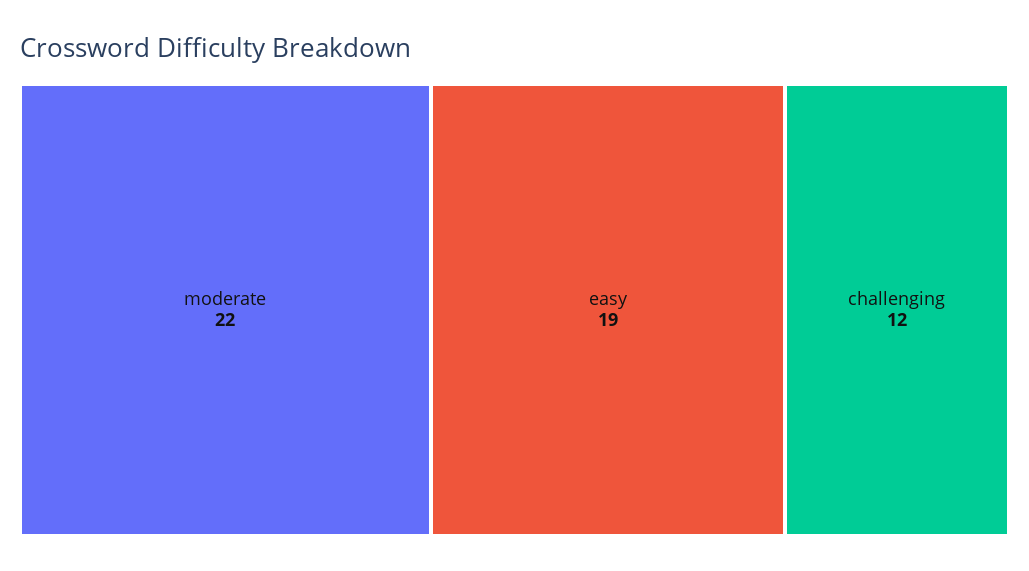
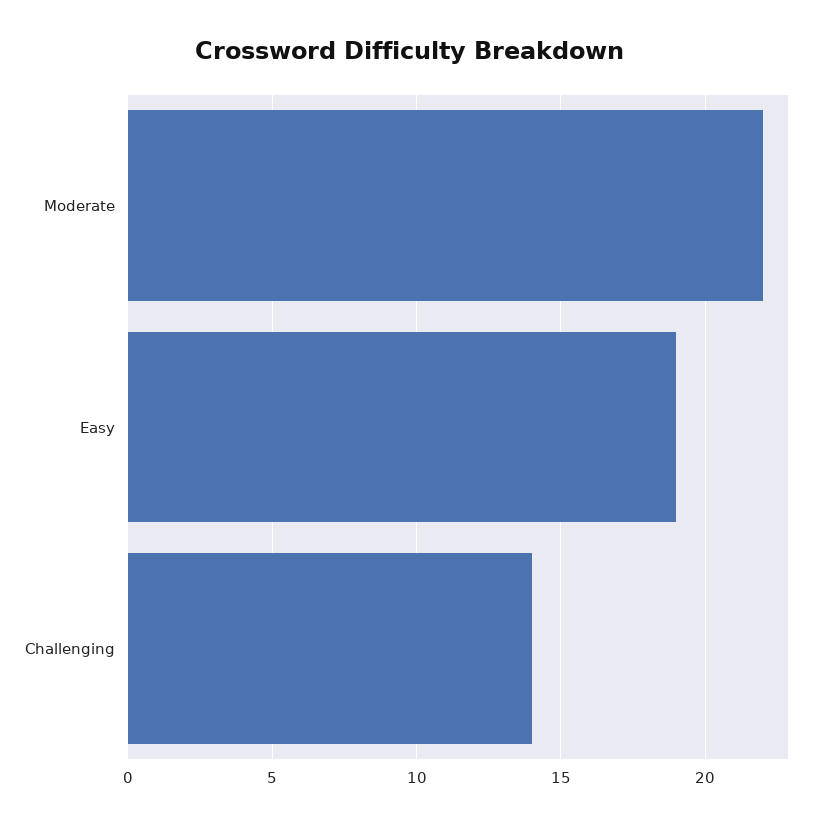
challenging: 12 -> 14

